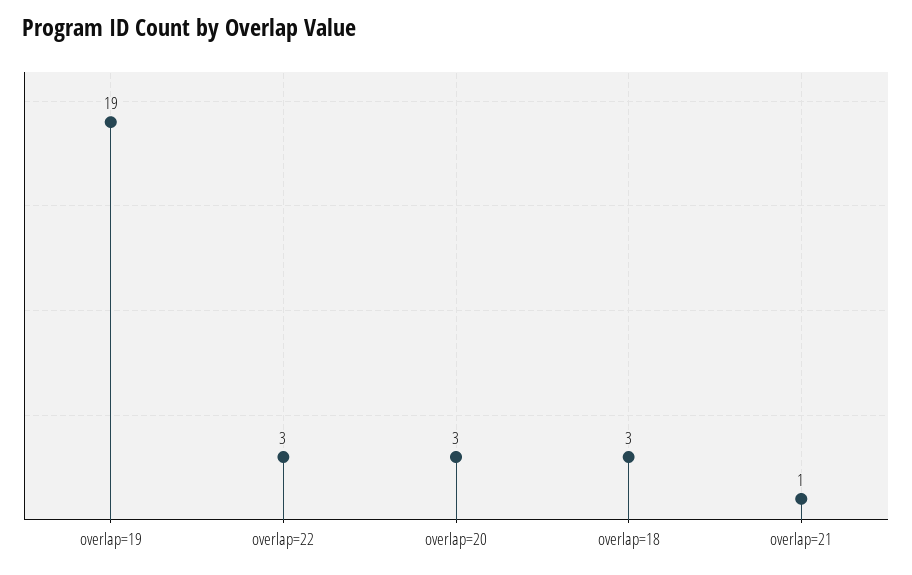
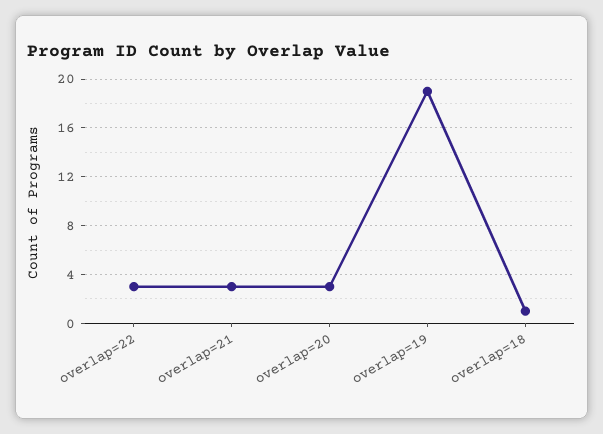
overlap=18: 3 -> 1
overlap=21: 1 -> 3

